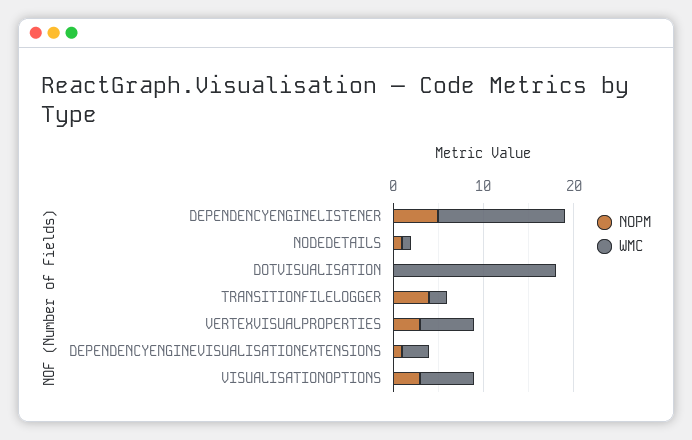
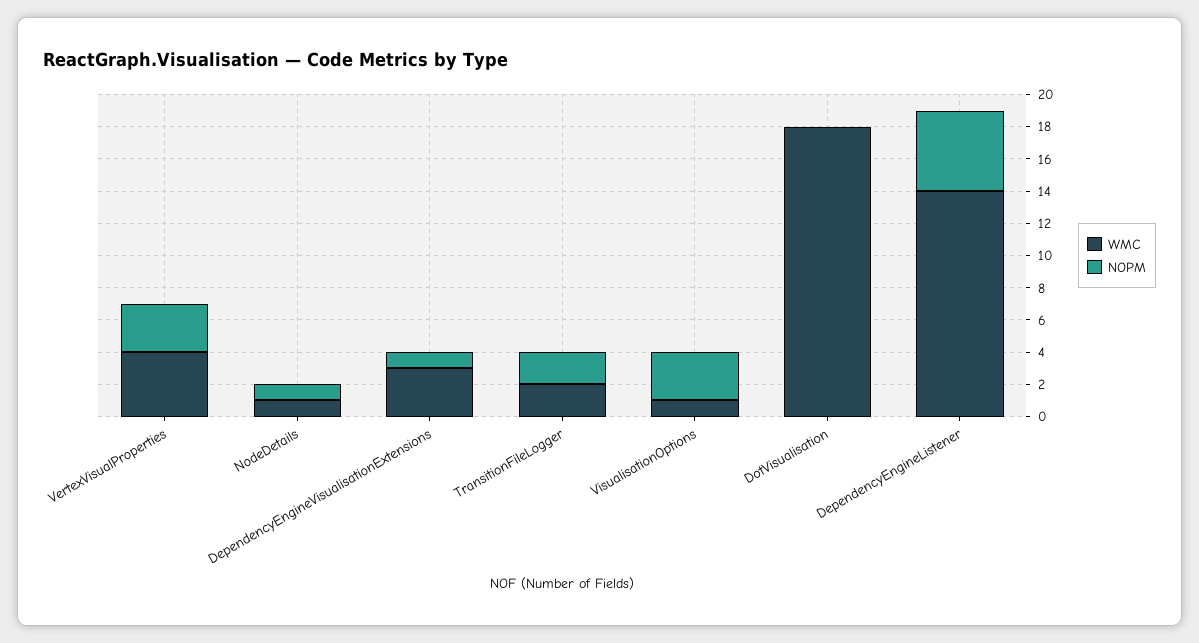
NOPM, TRANSITIONFILELOGGER: 4 -> 2
WMC, VERTEXVISUALPROPERTIES: 6 -> 4
WMC, VISUALISATIONOPTIONS: 6 -> 1

